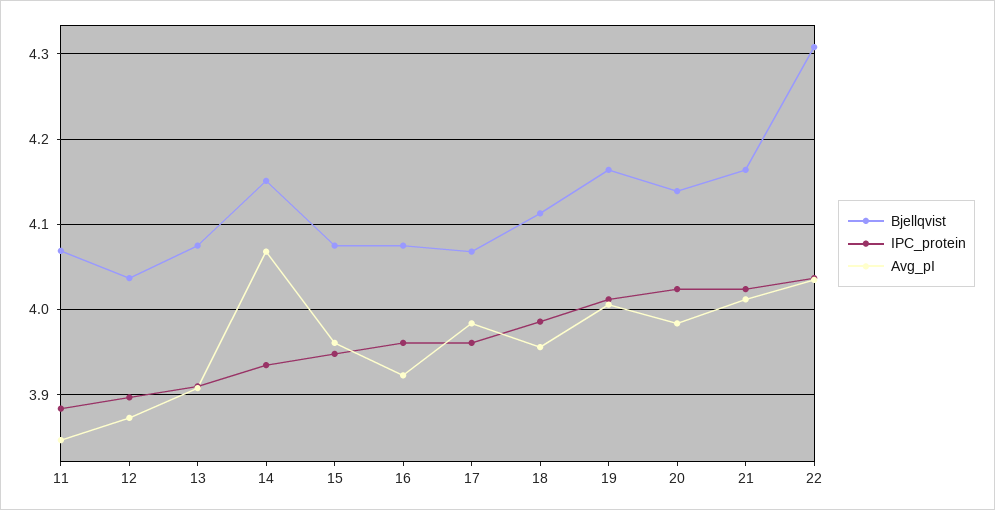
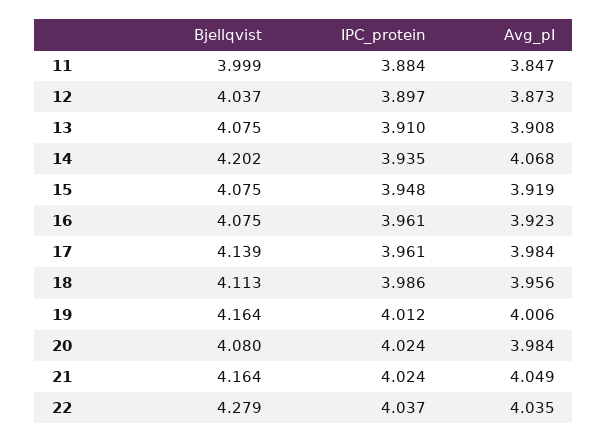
Bjellqvist, 11: 4.07 -> 3.999
Bjellqvist, 14: 4.15 -> 4.202
Avg_pI, 15: 3.96 -> 3.919
Bjellqvist, 17: 4.07 -> 4.139
Bjellqvist, 20: 4.14 -> 4.08
Avg_pI, 21: 4.01 -> 4.049
Bjellqvist, 22: 4.31 -> 4.279

